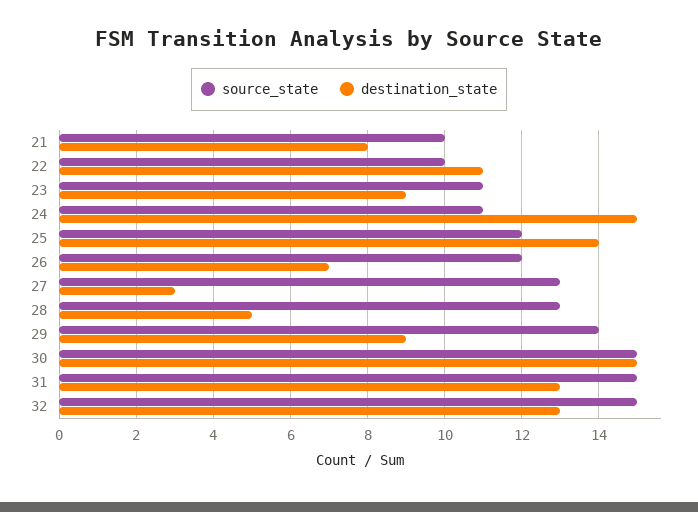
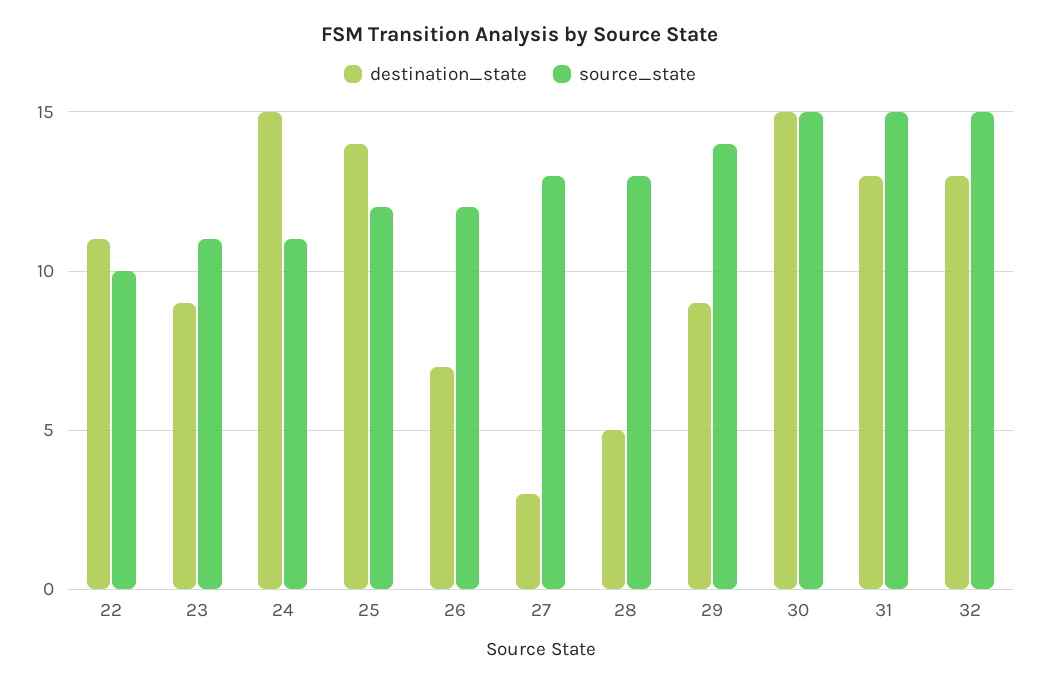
source_state, 21: 10 -> none
destination_state, 21: 8 -> none

